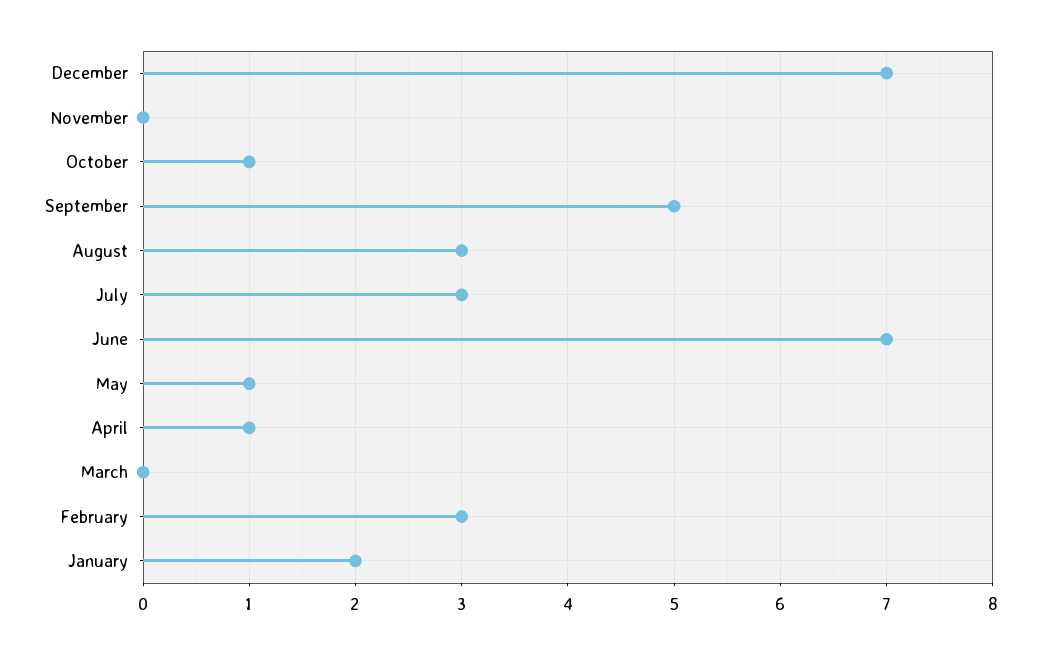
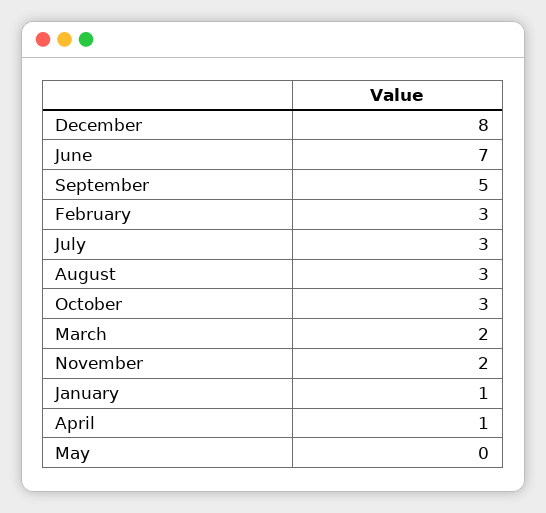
December: 7 -> 8
November: 0 -> 2
October: 1 -> 3
May: 1 -> 0
March: 0 -> 2
January: 2 -> 1

